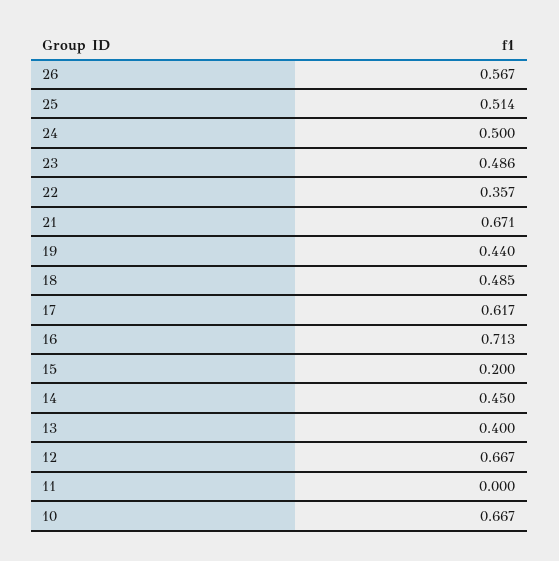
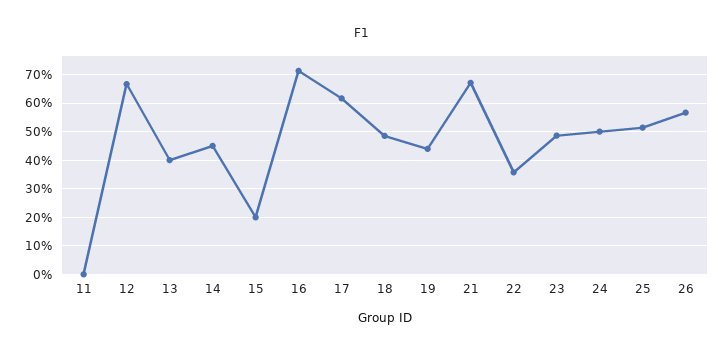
10: 0.667 -> none

